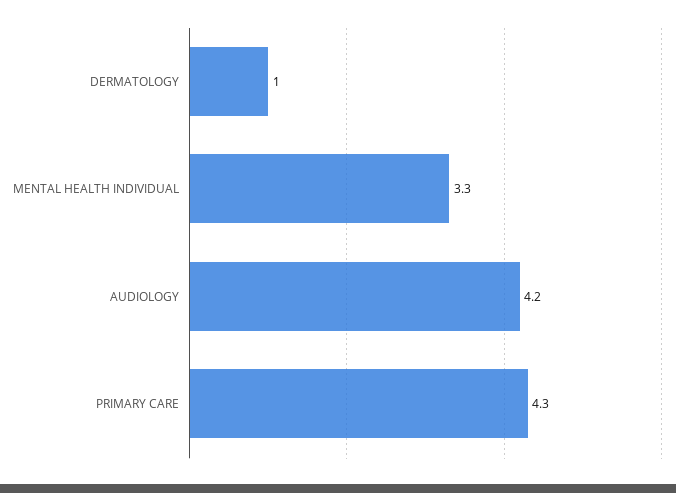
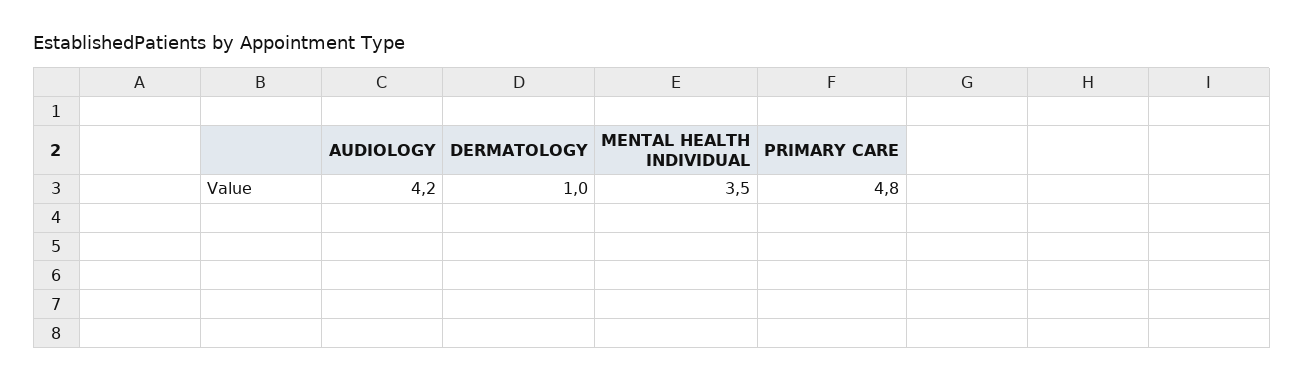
MENTAL HEALTH INDIVIDUAL: 3.3 -> 3.5
PRIMARY CARE: 4.3 -> 4.8

